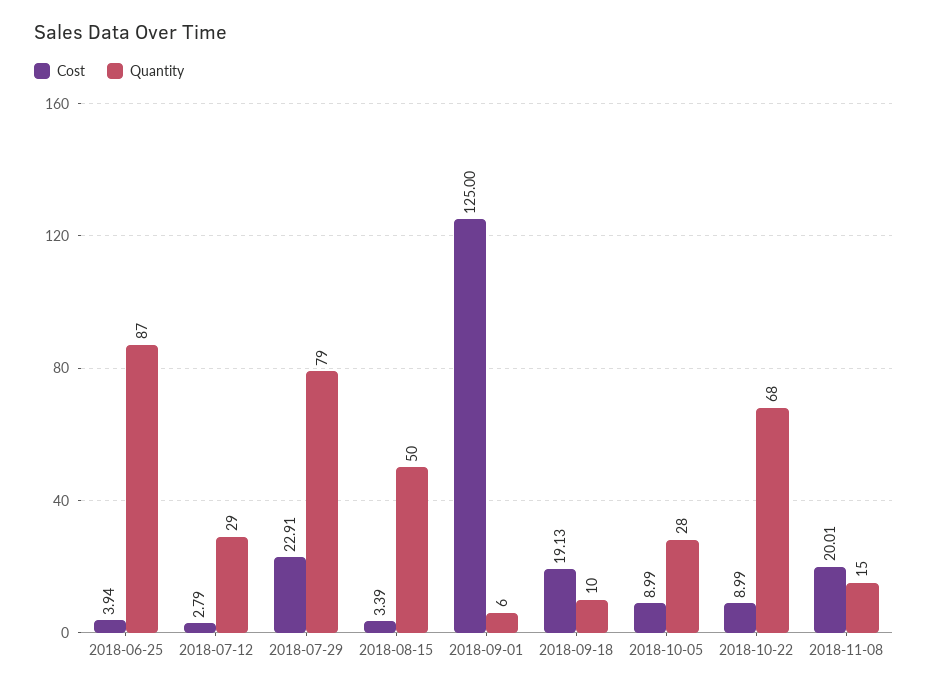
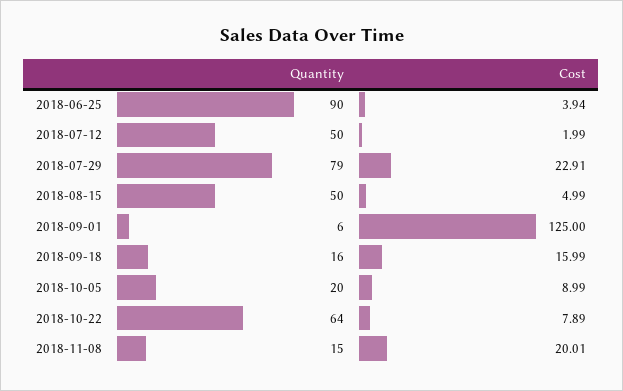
Quantity, 2018-06-25: 87 -> 90
Cost, 2018-07-12: 2.79 -> 1.99
Quantity, 2018-07-12: 29 -> 50
Cost, 2018-08-15: 3.39 -> 4.99
Cost, 2018-09-18: 19.13 -> 15.99
Quantity, 2018-09-18: 10 -> 16
Quantity, 2018-10-05: 28 -> 20
Cost, 2018-10-22: 8.99 -> 7.89
Quantity, 2018-10-22: 68 -> 64

